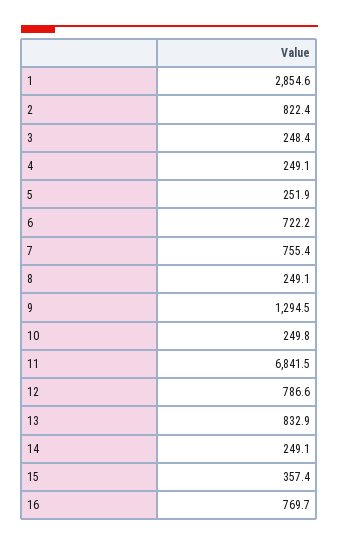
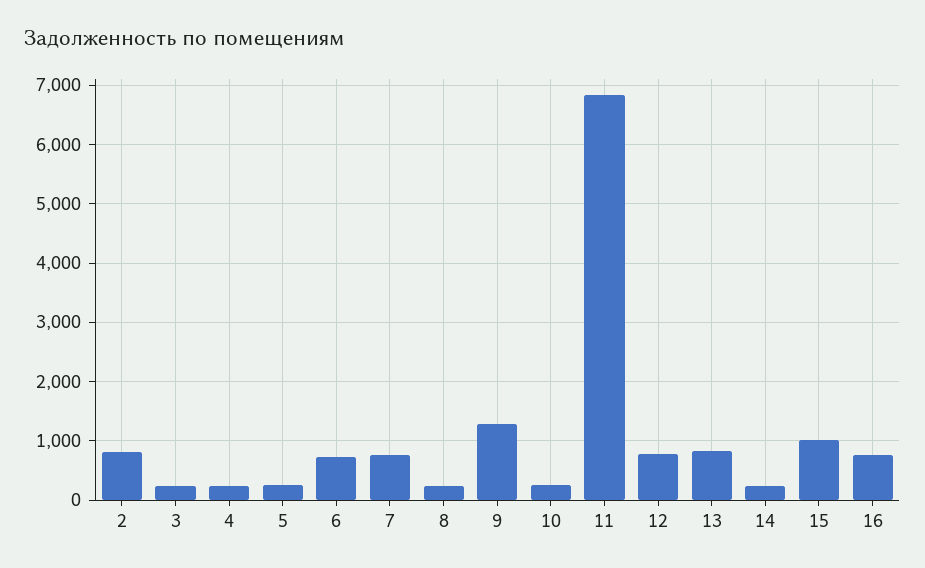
1: 2854.6 -> none
15: 357.4 -> 1000

